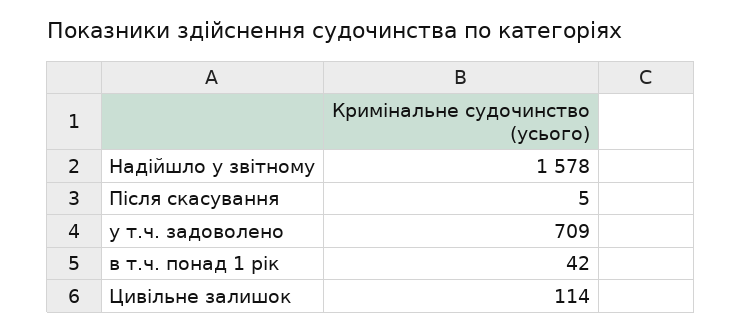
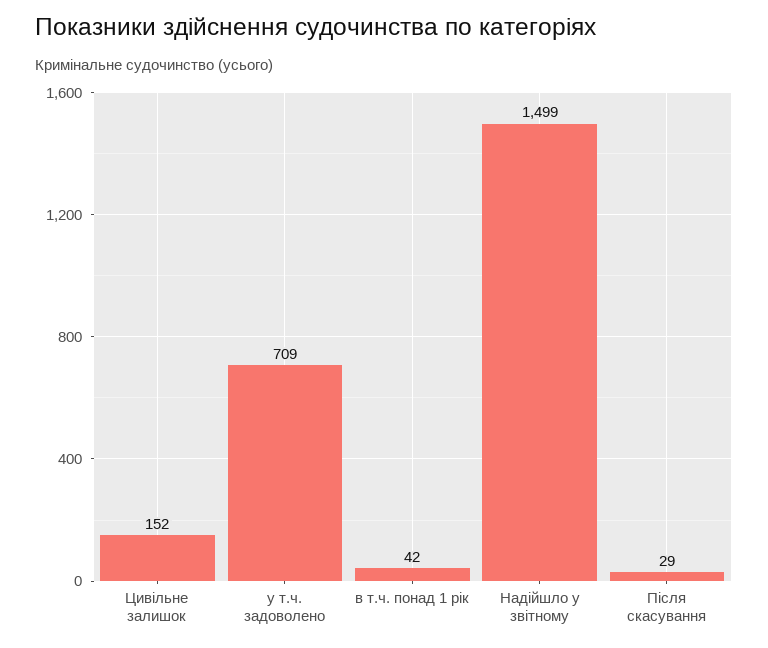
Надійшло у звітному: 1578 -> 1499
Після скасування: 5 -> 29
Цивільне залишок: 114 -> 152

